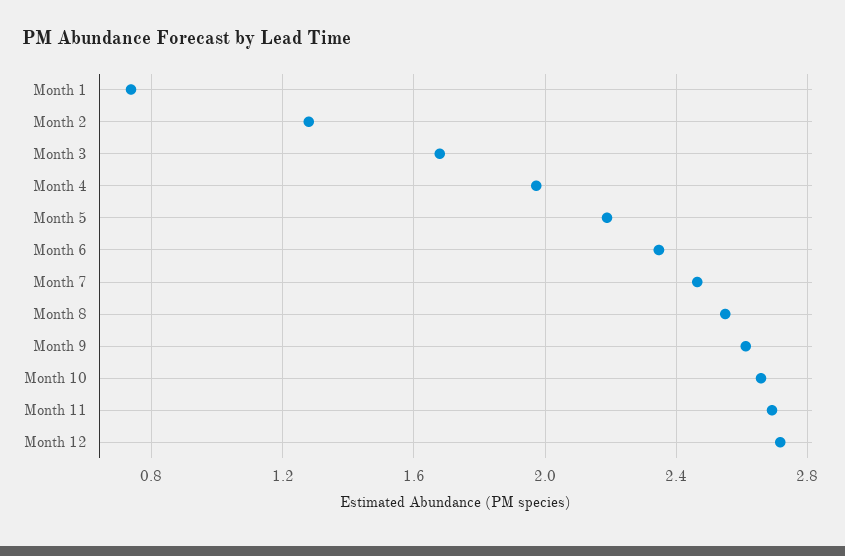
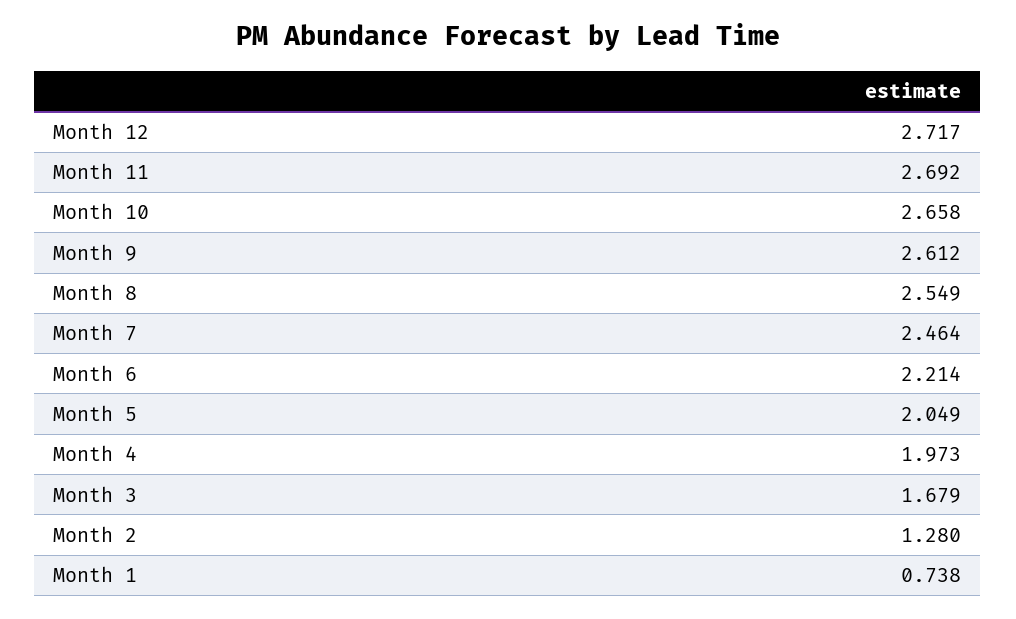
Month 5: 2.2 -> 2.049
Month 6: 2.35 -> 2.214

